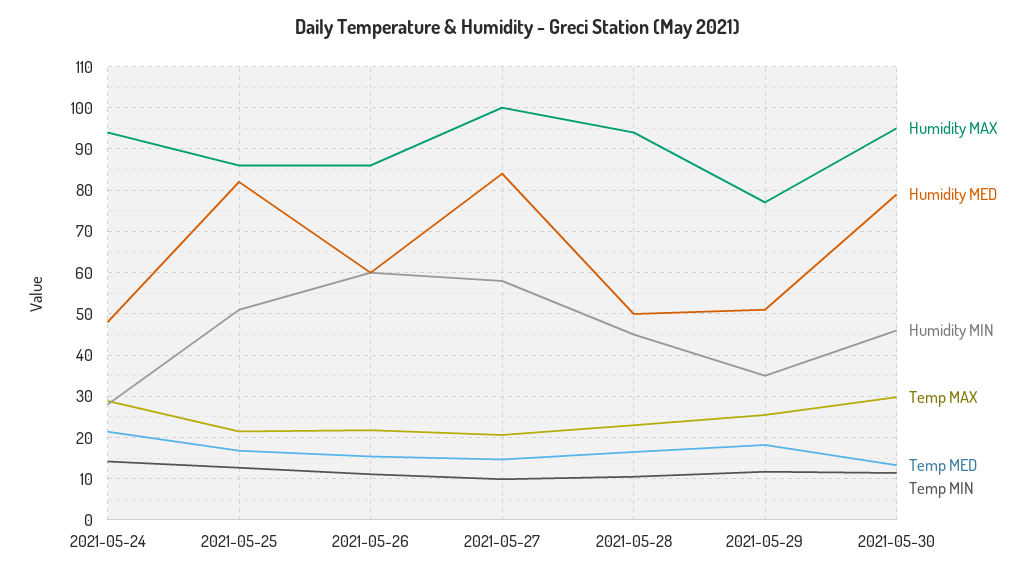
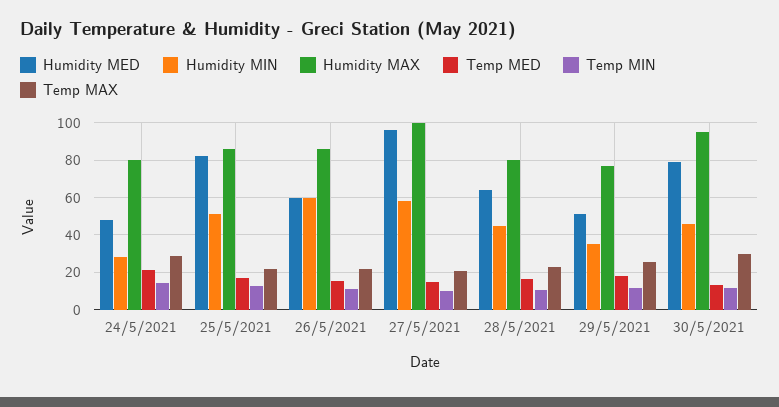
Humidity MAX, 2021-05-24: 94 -> 80
Humidity MED, 2021-05-27: 84 -> 95
Humidity MAX, 2021-05-28: 94 -> 80
Humidity MED, 2021-05-28: 50 -> 65

